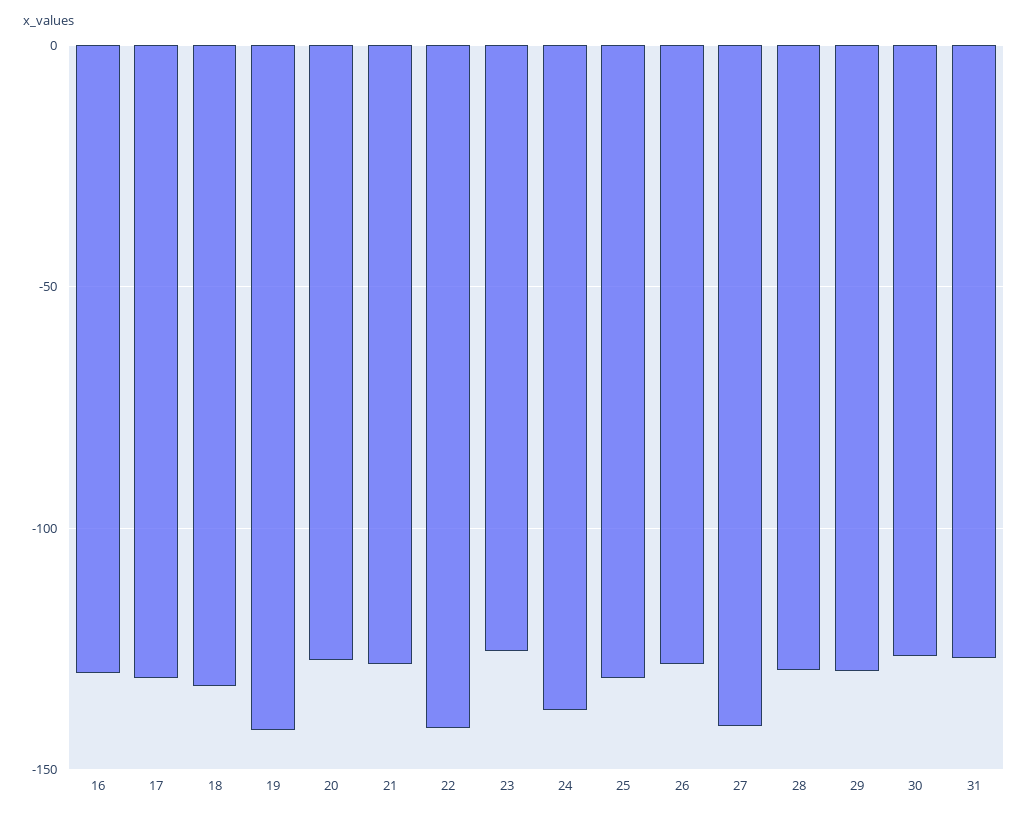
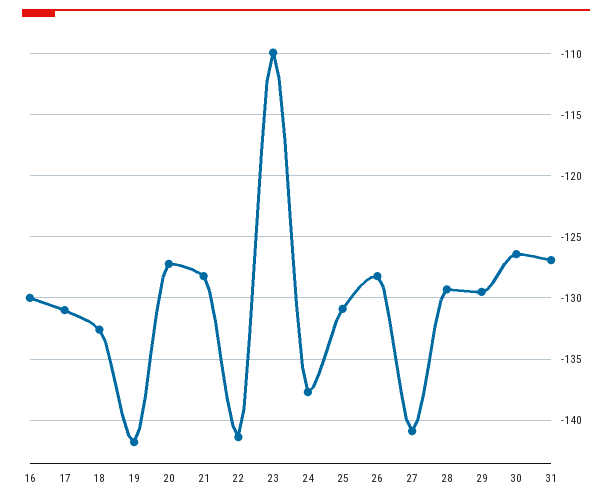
23: -125 -> -110

